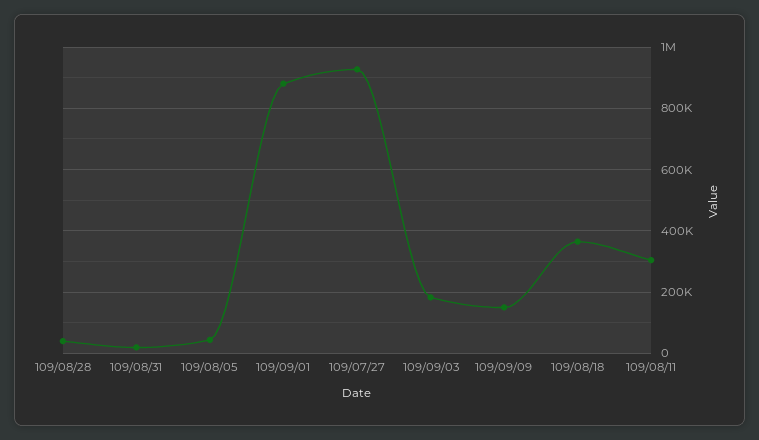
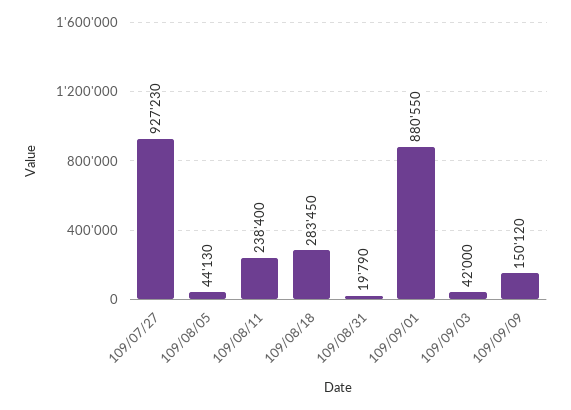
109/08/28: 40000 -> none
109/09/03: 180000 -> 42000
109/08/18: 360000 -> 283450
109/08/11: 300000 -> 238400

